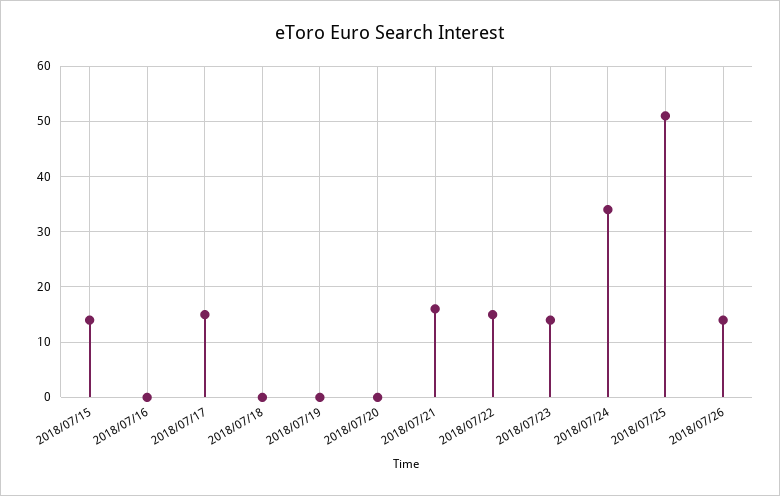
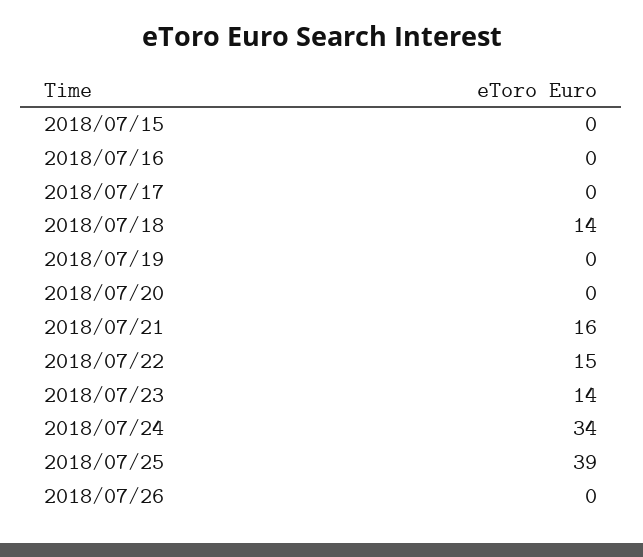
2018/07/15: 15 -> 0
2018/07/17: 15 -> 0
2018/07/18: 0 -> 14
2018/07/25: 50 -> 39
2018/07/26: 15 -> 0

